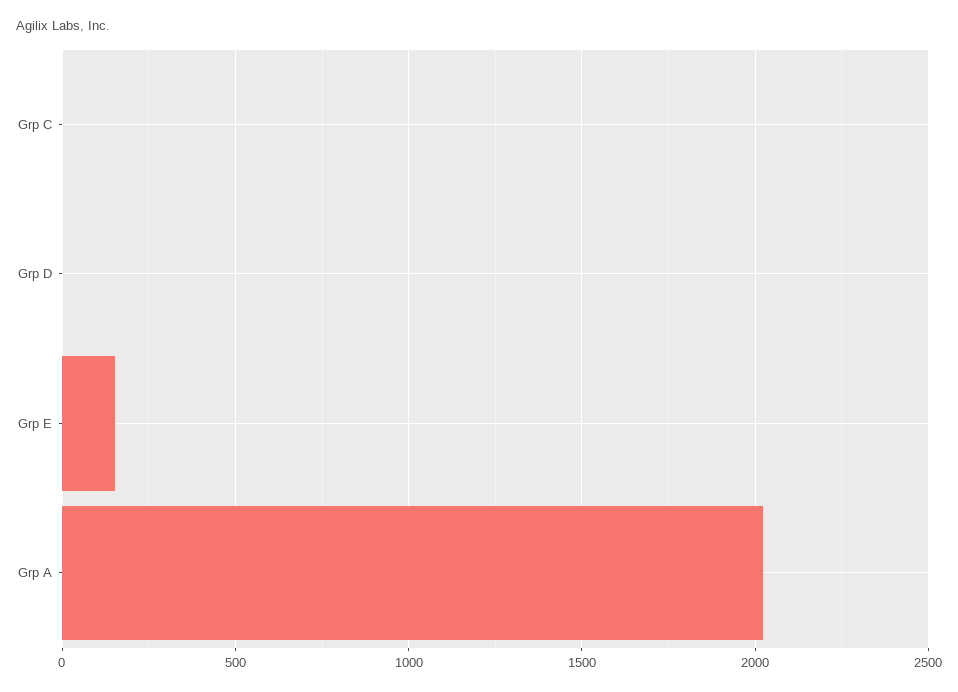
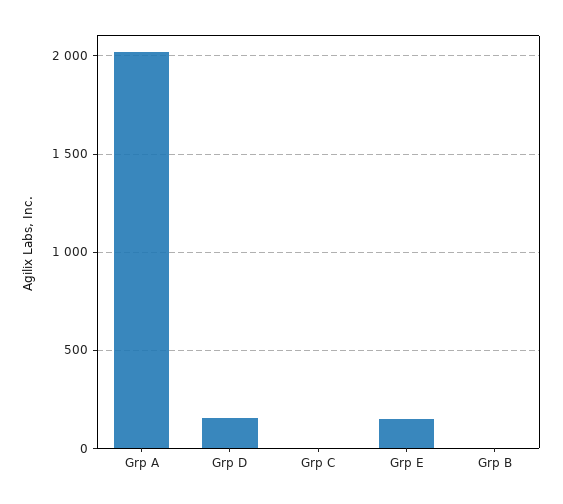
Grp D: 0 -> 150
Grp B: none -> 0

